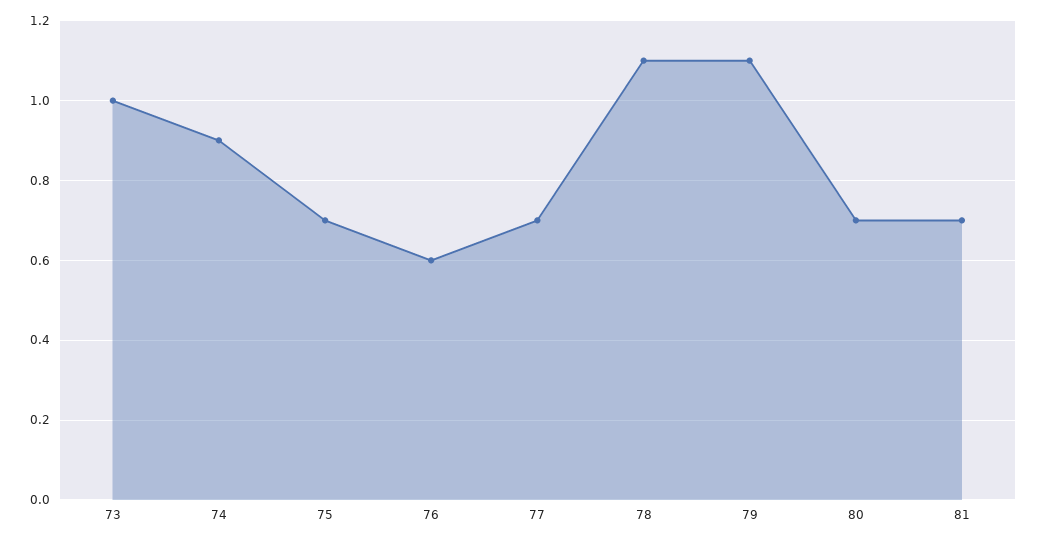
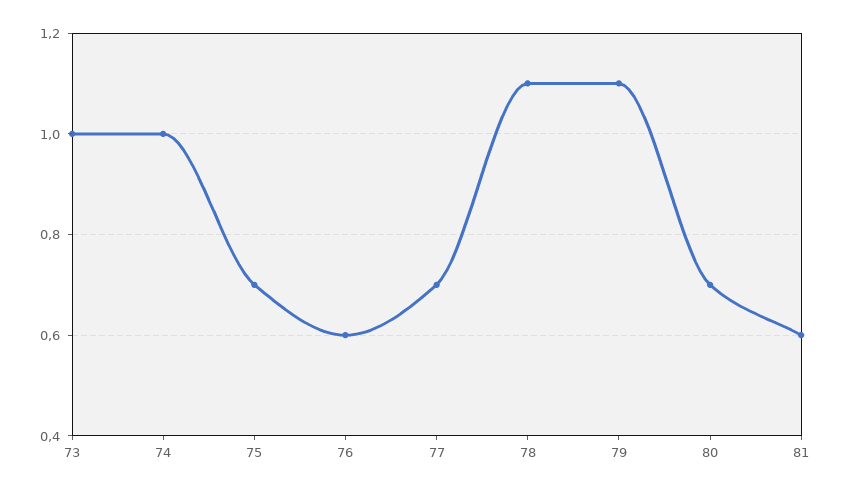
74: 0.9 -> 1
81: 0.7 -> 0.6

